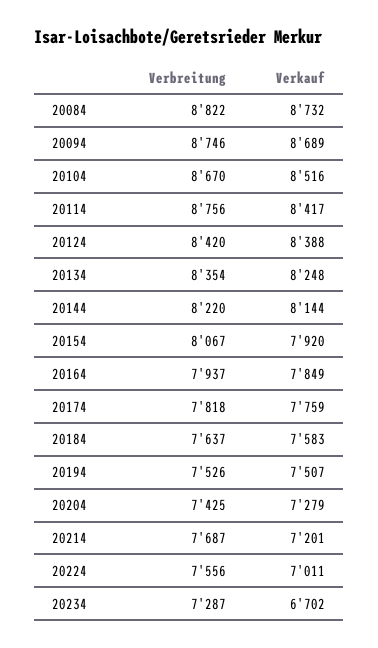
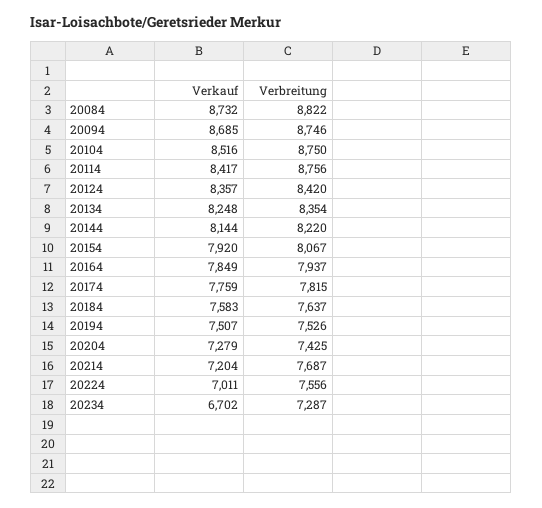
Verkauf, 20094: 8689 -> 8685
Verbreitung, 20104: 8670 -> 8750
Verkauf, 20124: 8388 -> 8357
Verbreitung, 20174: 7818 -> 7815
Verkauf, 20214: 7201 -> 7204

